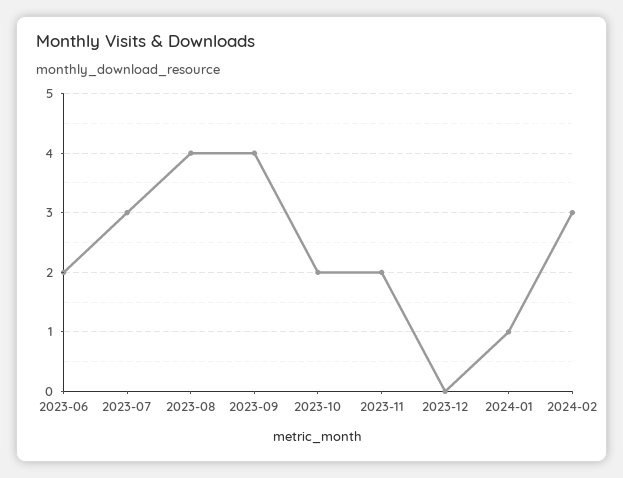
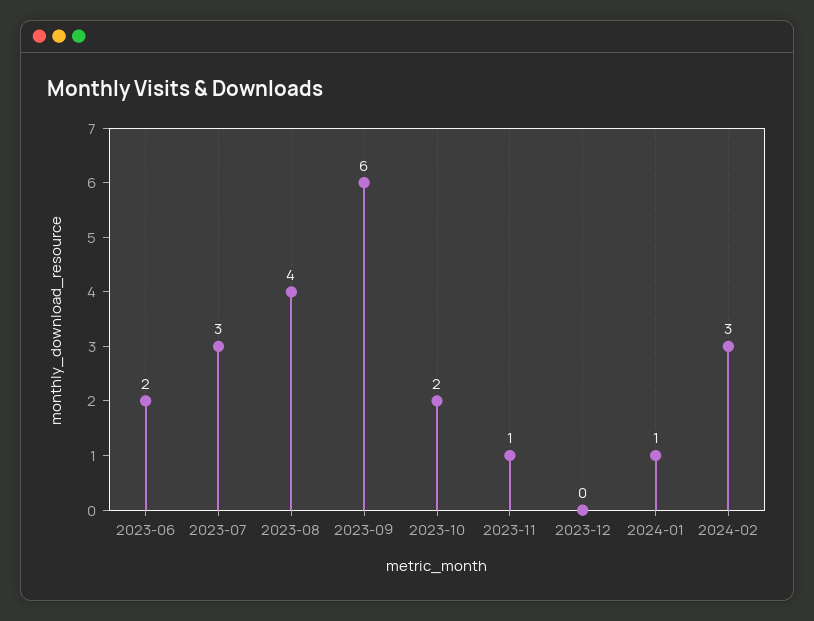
2023-09: 4 -> 6
2023-11: 2 -> 1

